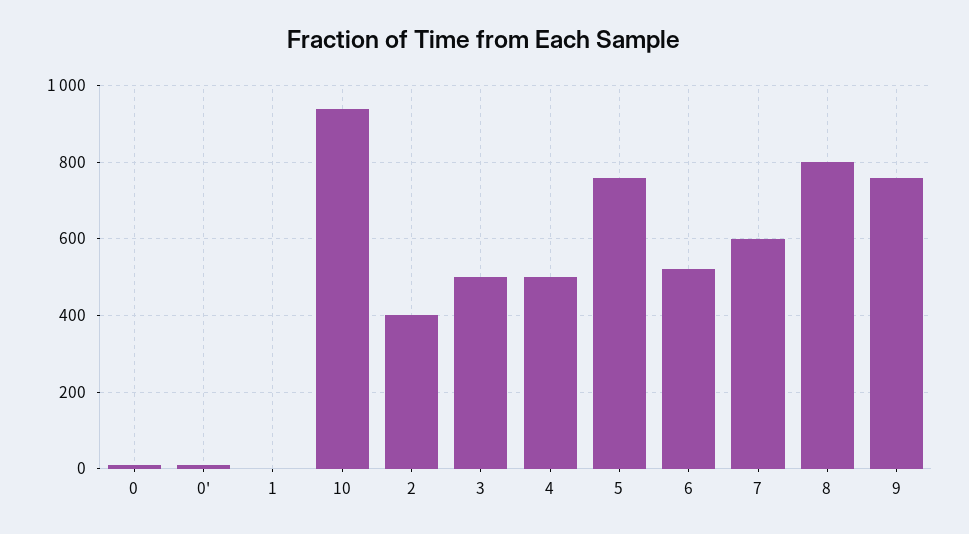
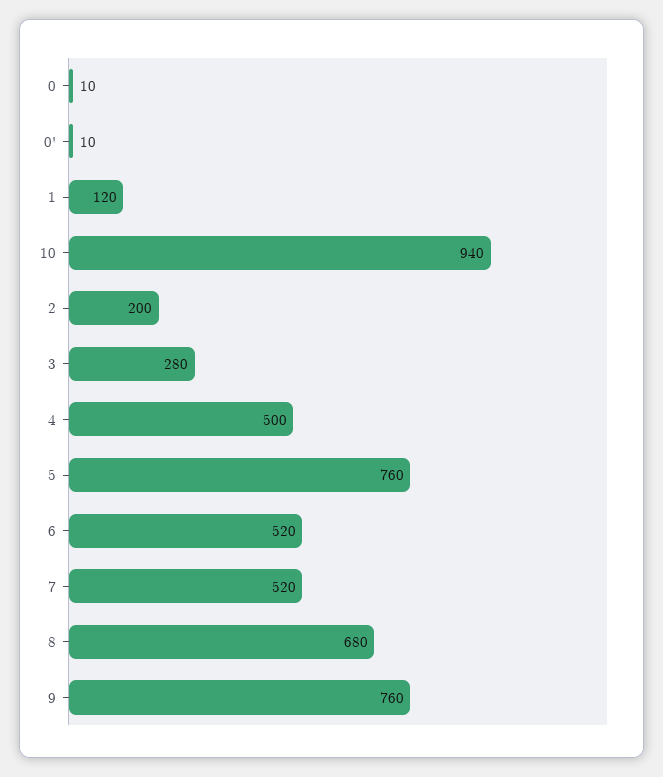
1: 0 -> 120
2: 400 -> 200
3: 500 -> 280
7: 600 -> 520
8: 800 -> 680

